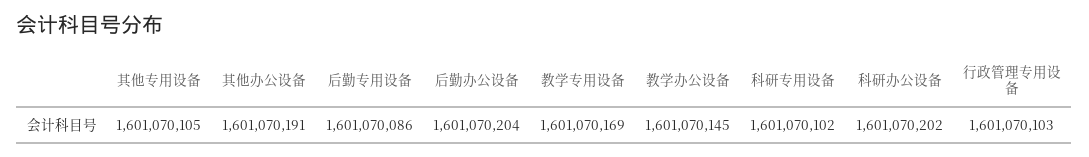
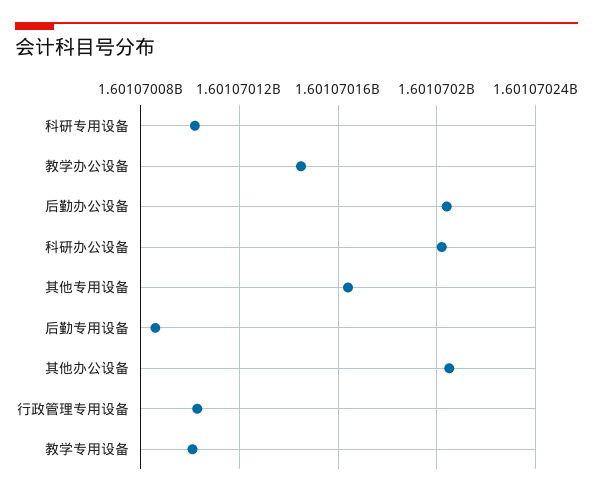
其他专用设备: 1601070105 -> 1601070165
其他办公设备: 1601070191 -> 1601070205
教学专用设备: 1601070169 -> 1601070100

